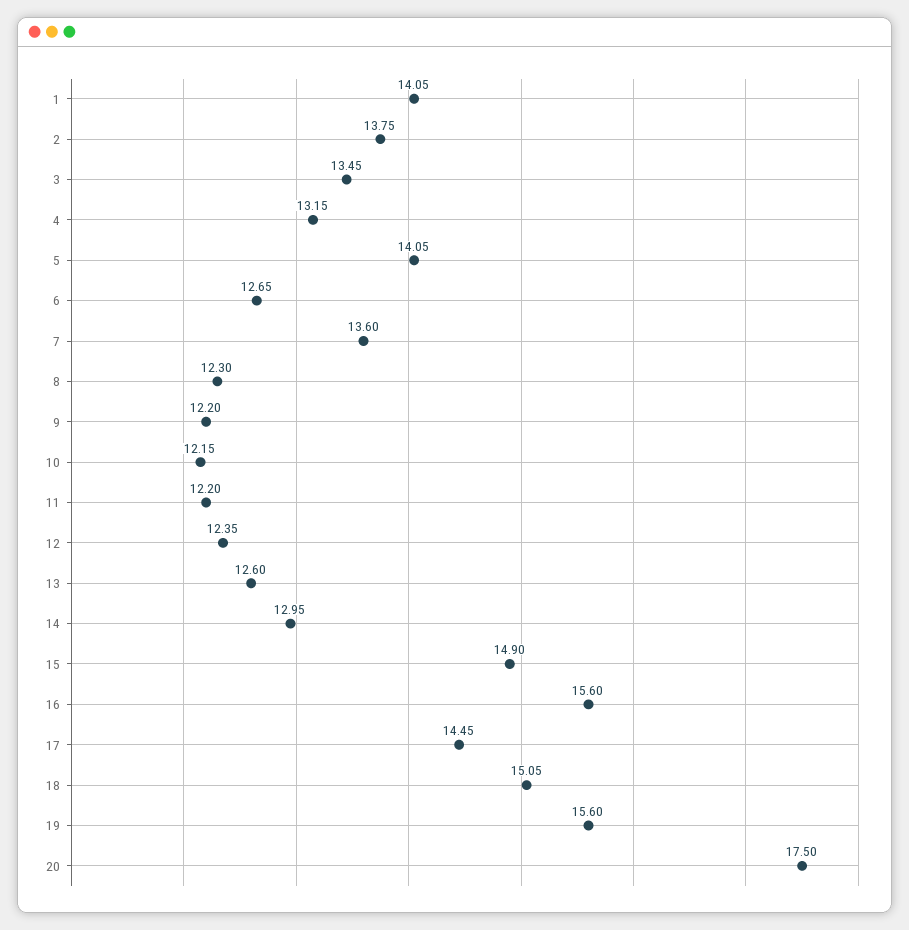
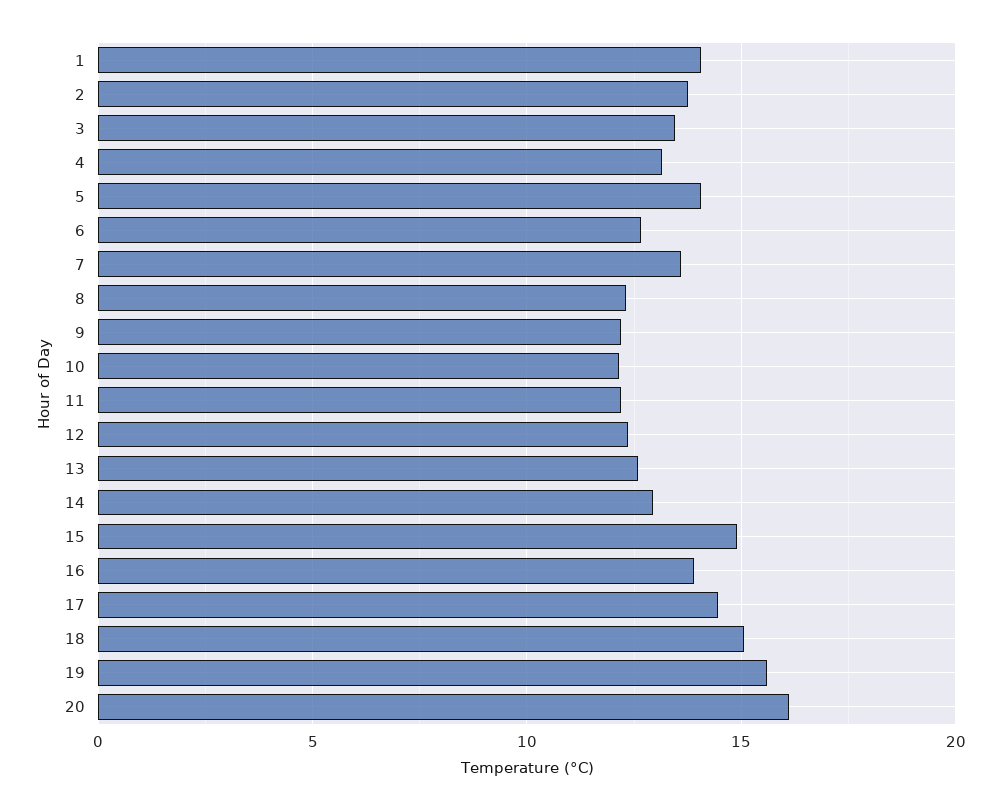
16: 15.6 -> 14
20: 17.5 -> 16

